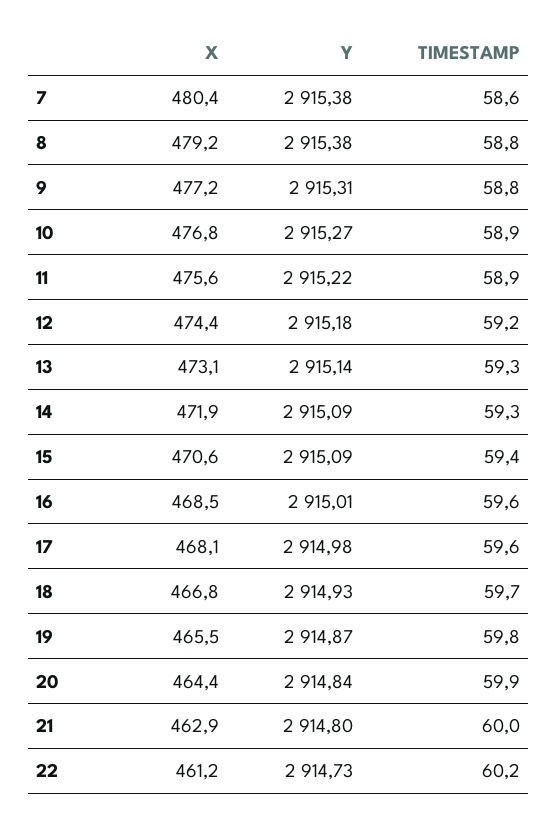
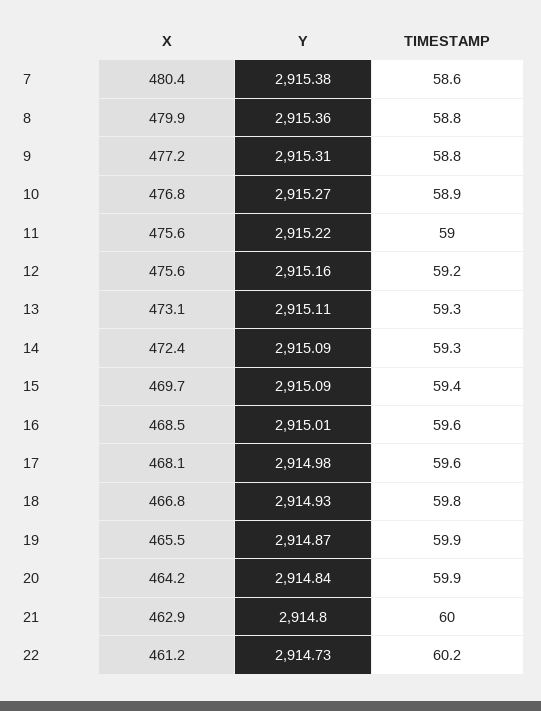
X, 8: 479.2 -> 479.9
Y, 8: 2915.38 -> 2915.36
TIMESTAMP, 11: 58.9 -> 59
X, 12: 474.4 -> 475.6
Y, 12: 2915.18 -> 2915.16
Y, 13: 2915.14 -> 2915.11
X, 14: 471.9 -> 472.4
X, 15: 470.6 -> 469.7
TIMESTAMP, 18: 59.7 -> 59.8
TIMESTAMP, 19: 59.8 -> 59.9
X, 20: 464.4 -> 464.2

